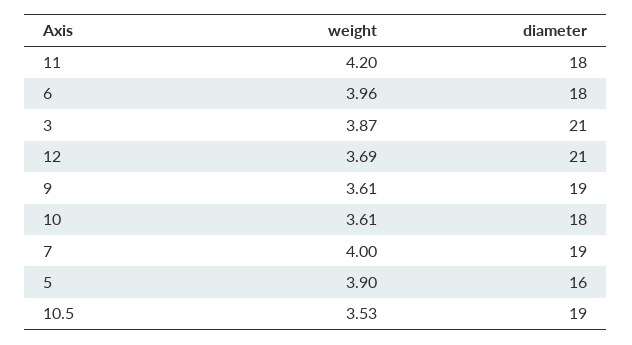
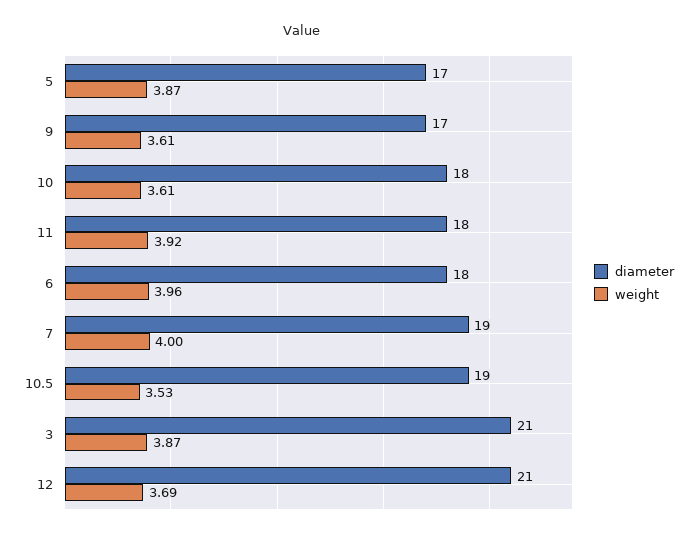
weight, 11: 4.2 -> 3.92
diameter, 9: 19 -> 17
weight, 5: 3.9 -> 3.87
diameter, 5: 16 -> 17

